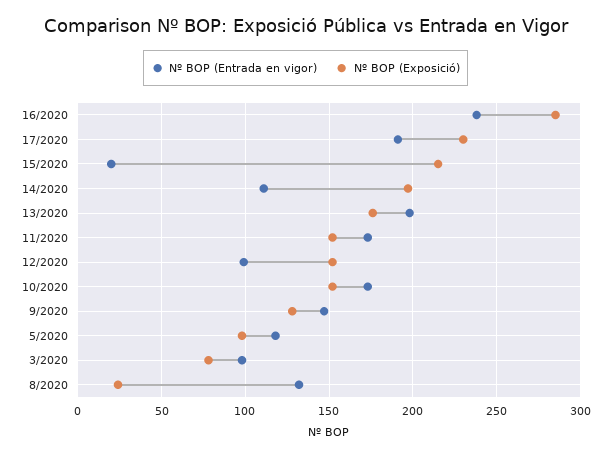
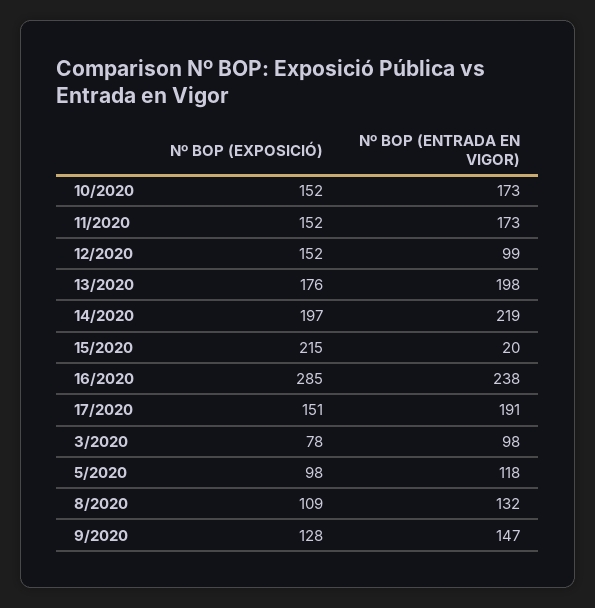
Nº BOP (Exposició), 17/2020: 230 -> 151
Nº BOP (Entrada en vigor), 14/2020: 110 -> 219
Nº BOP (Exposició), 8/2020: 25 -> 109

